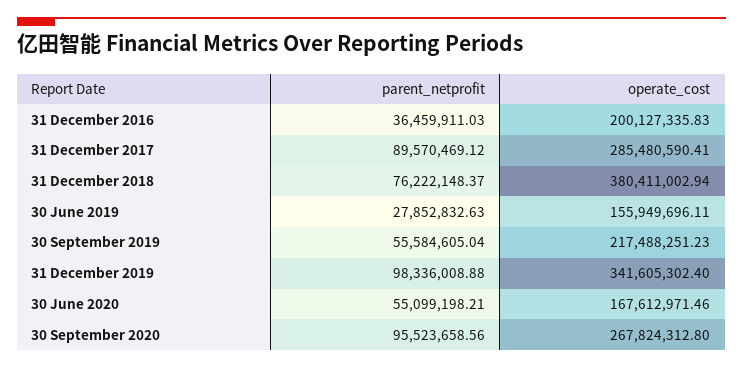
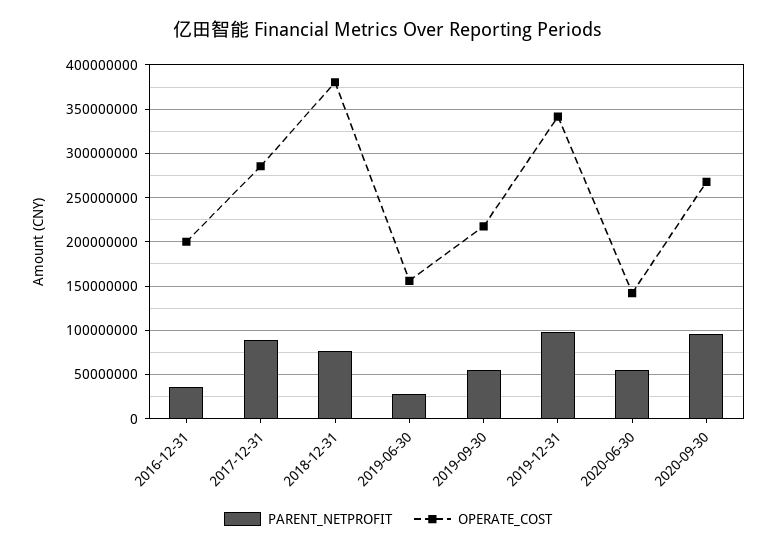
operate_cost, 30 June 2020: 167612971.46 -> 140000000

